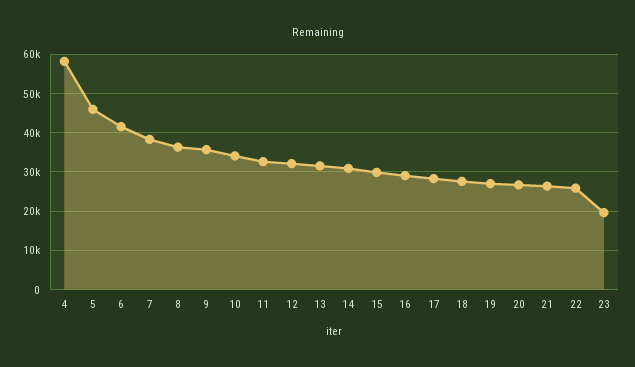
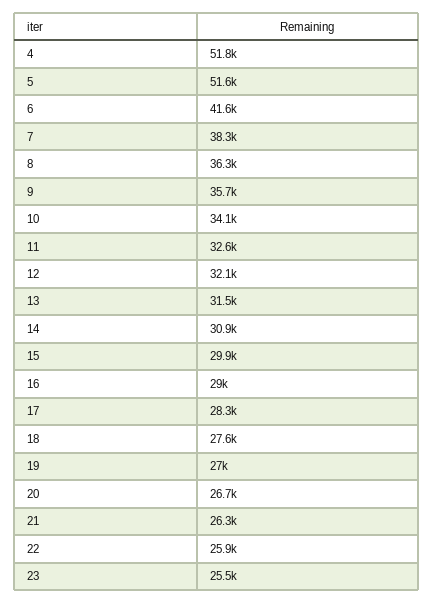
4: 58000 -> 51800
5: 46000 -> 51600
23: 20000 -> 25500

